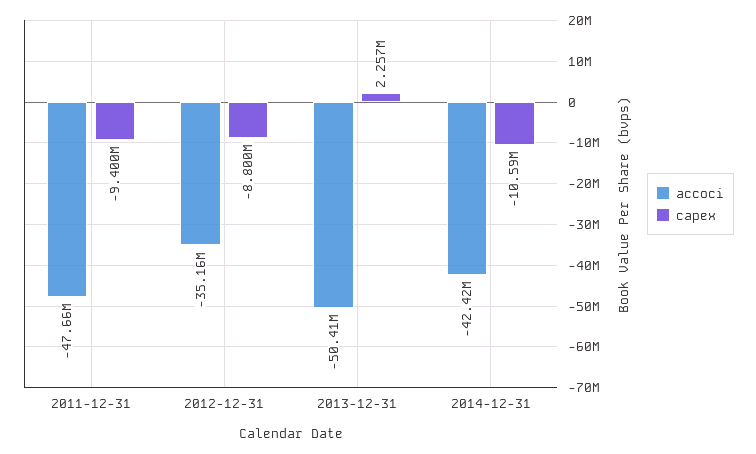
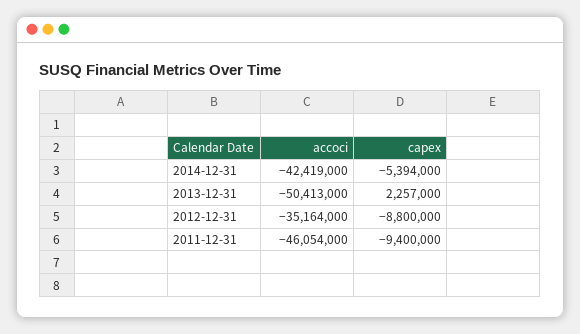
accoci, 2011-12-31: -47660000 -> -46054000
capex, 2014-12-31: -10590000 -> -5394000

